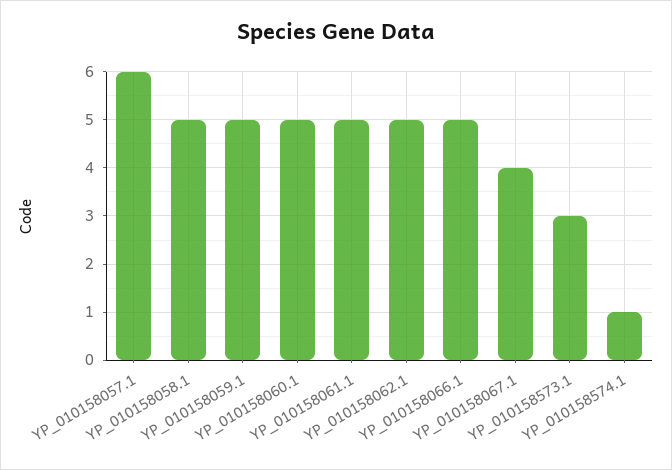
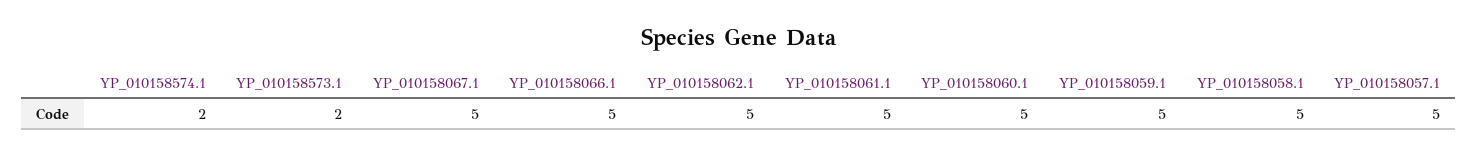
YP_010158057.1: 6 -> 5
YP_010158067.1: 4 -> 5
YP_010158573.1: 3 -> 2
YP_010158574.1: 1 -> 2

